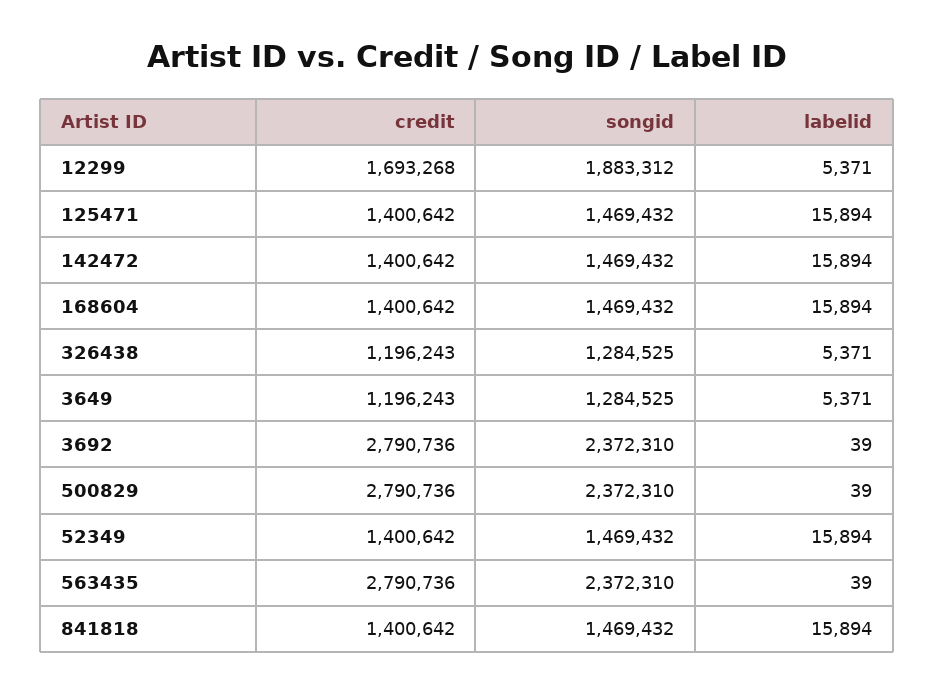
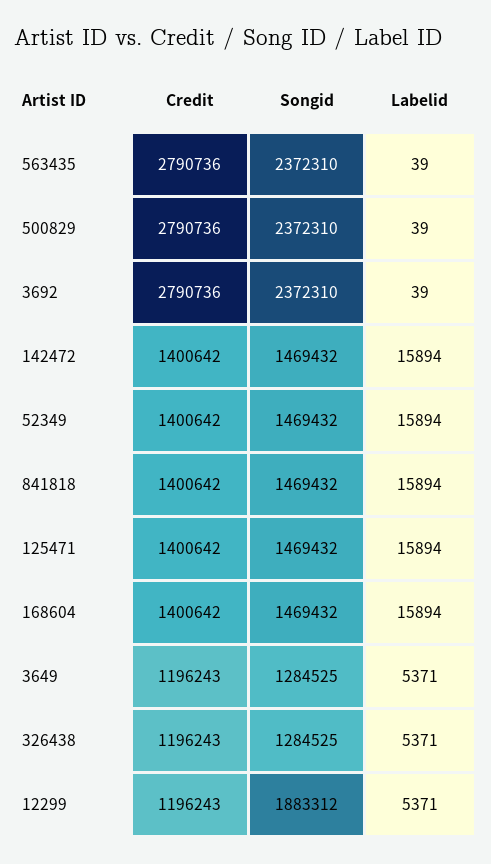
credit, 12299: 1693268 -> 1196243

